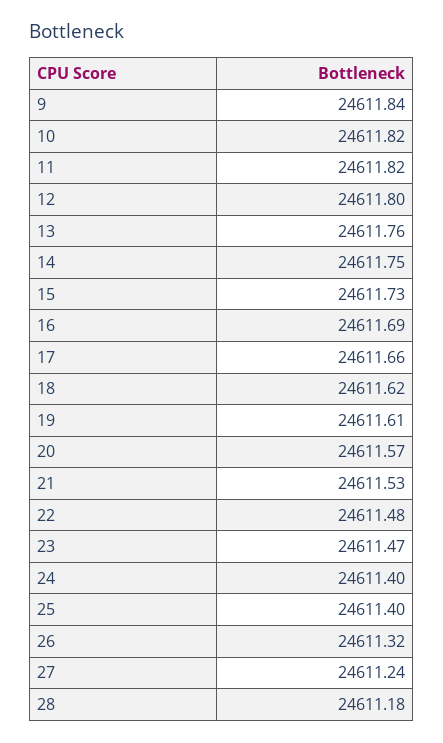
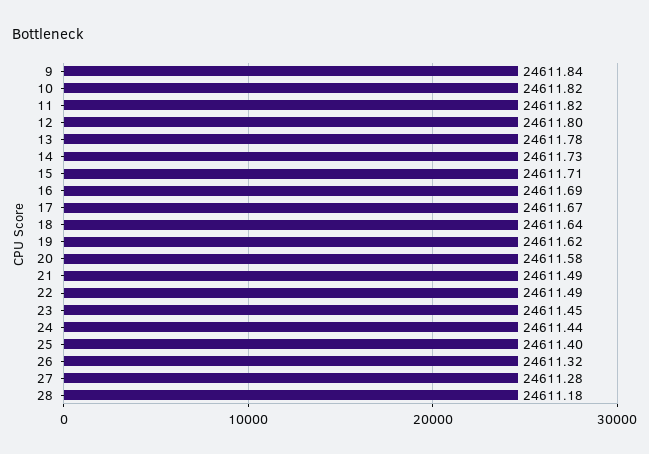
13: 24611.76 -> 24611.78
14: 24611.75 -> 24611.73
15: 24611.73 -> 24611.71
17: 24611.66 -> 24611.67
18: 24611.62 -> 24611.64
19: 24611.61 -> 24611.62
20: 24611.57 -> 24611.58
21: 24611.53 -> 24611.49
22: 24611.48 -> 24611.49
23: 24611.47 -> 24611.45
24: 24611.4 -> 24611.44
27: 24611.24 -> 24611.28

